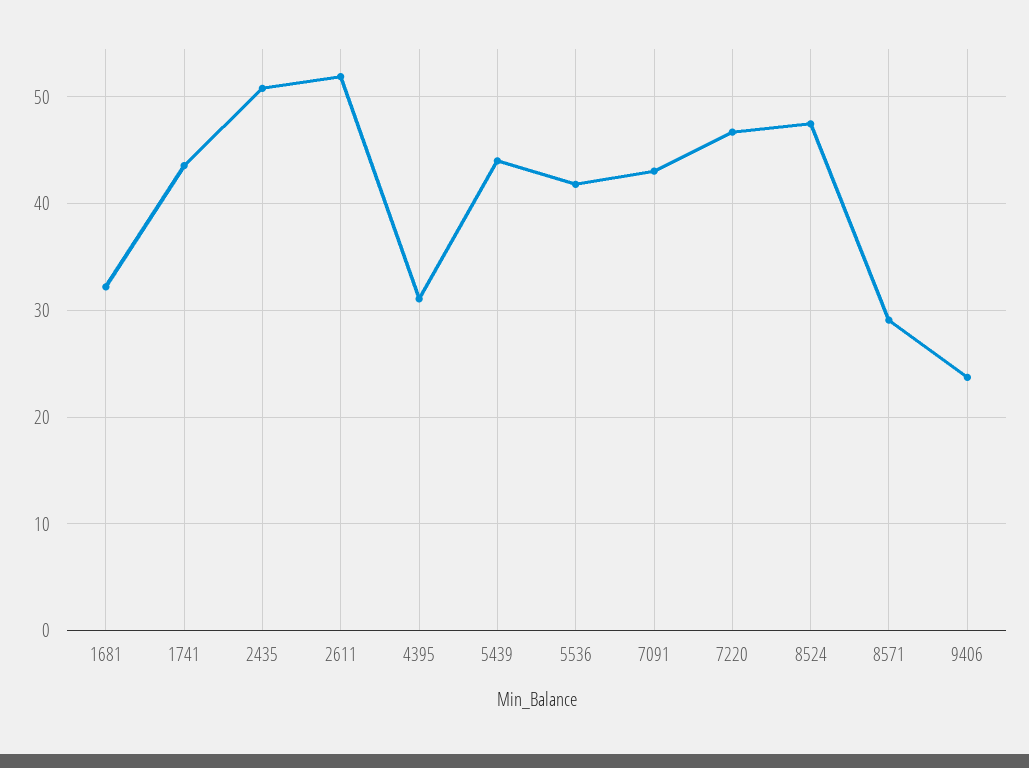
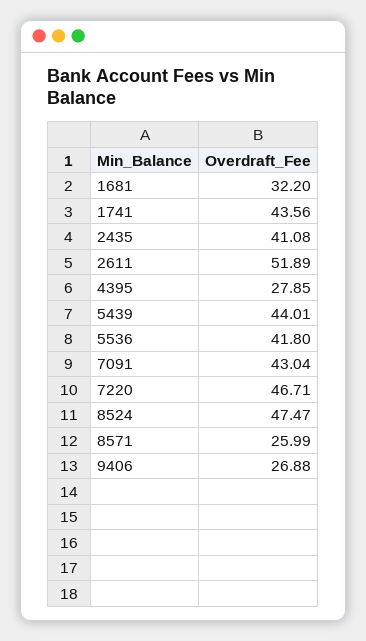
2435: 51 -> 41.08
4395: 31 -> 27.85
8571: 29 -> 25.99
9406: 24 -> 26.88

